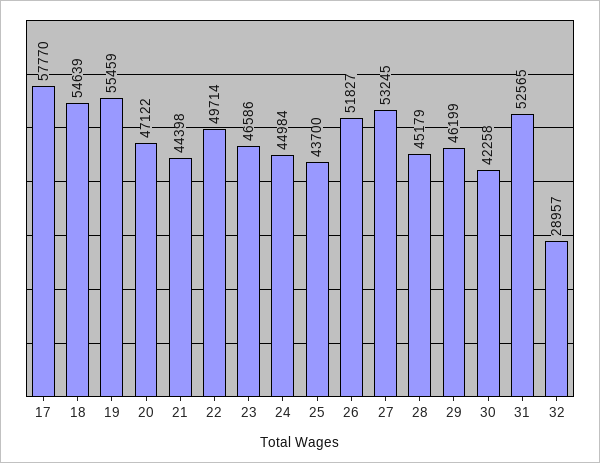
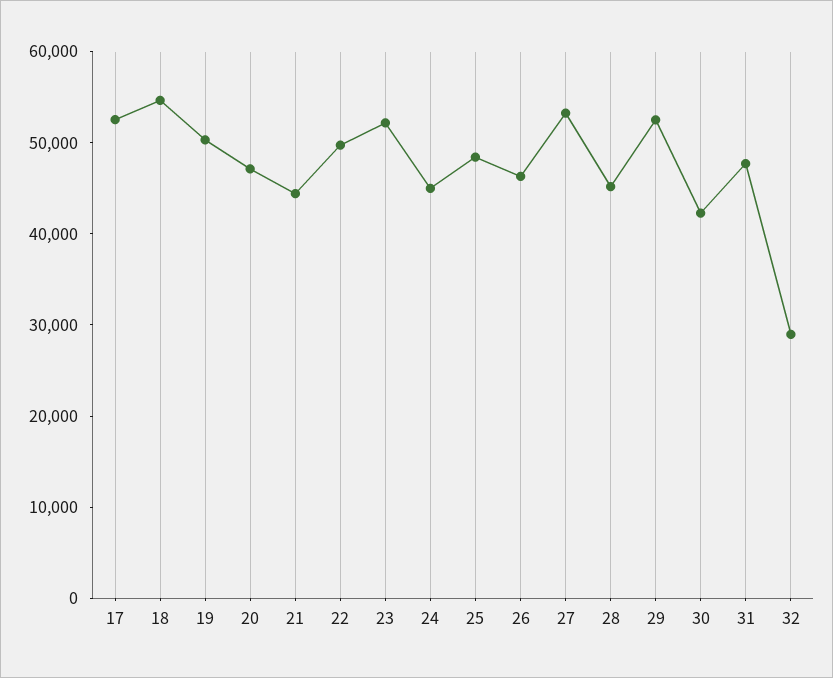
17: 57770 -> 52000
19: 55459 -> 50000
23: 46586 -> 52000
25: 43700 -> 48000
26: 51827 -> 46000
29: 46199 -> 52000
31: 52565 -> 48000

